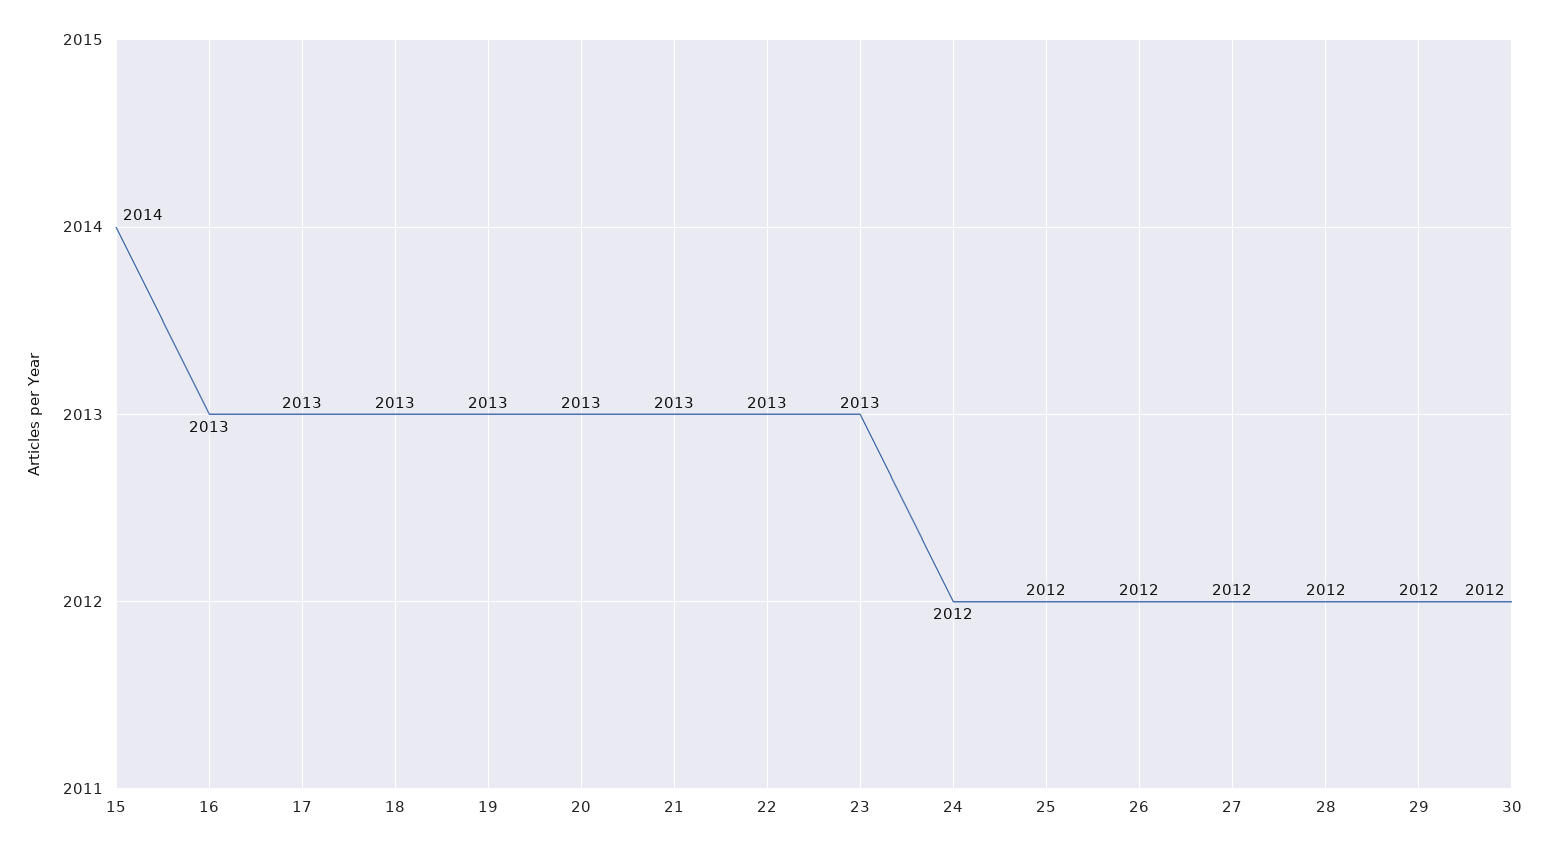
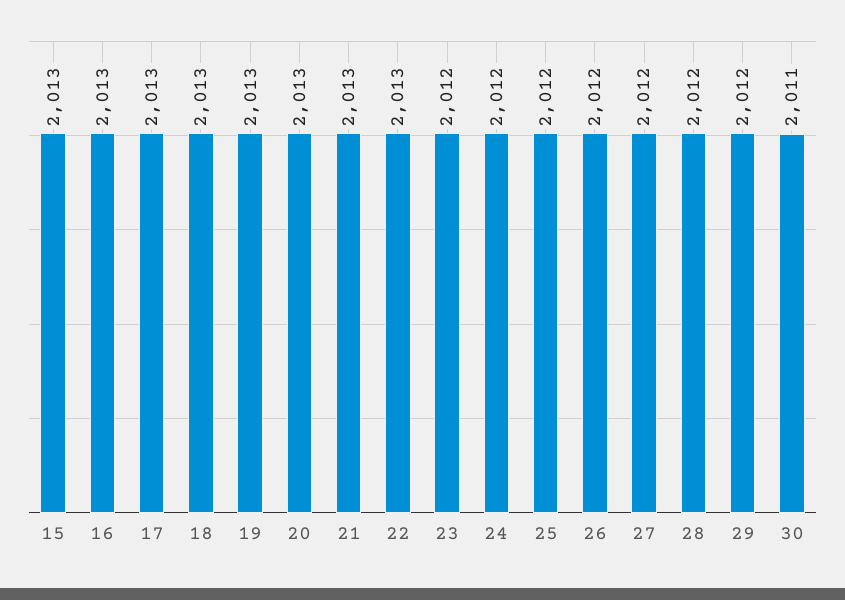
15: 2014 -> 2013
23: 2013 -> 2012
30: 2012 -> 2011

